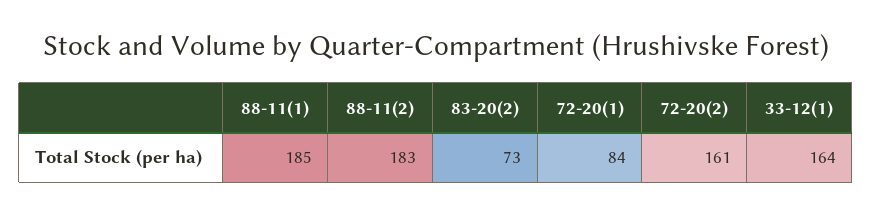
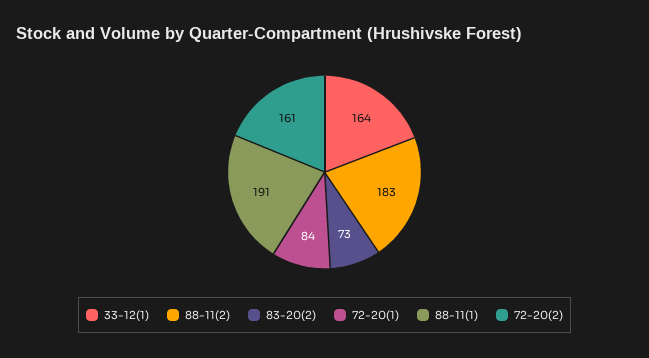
88-11(1): 185 -> 191

